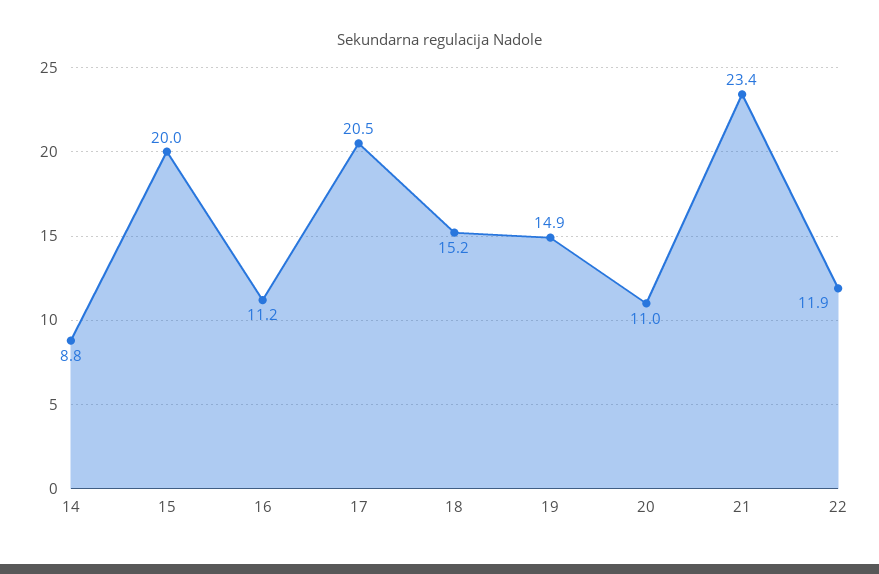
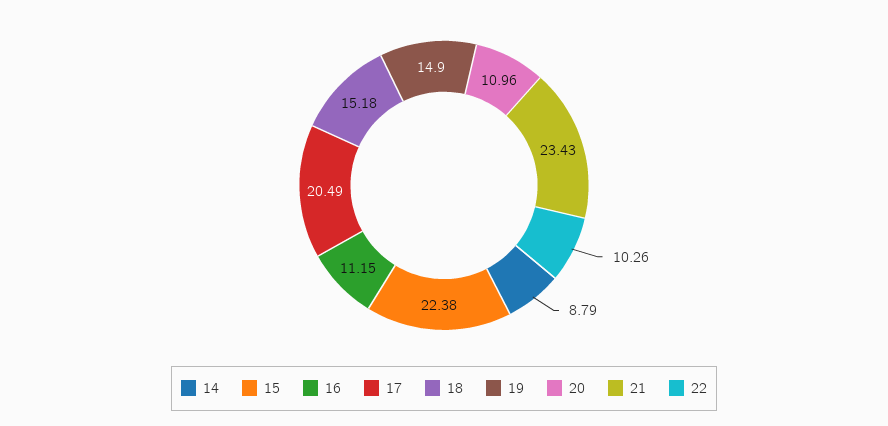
15: 20 -> 22.38
22: 11.9 -> 10.26

